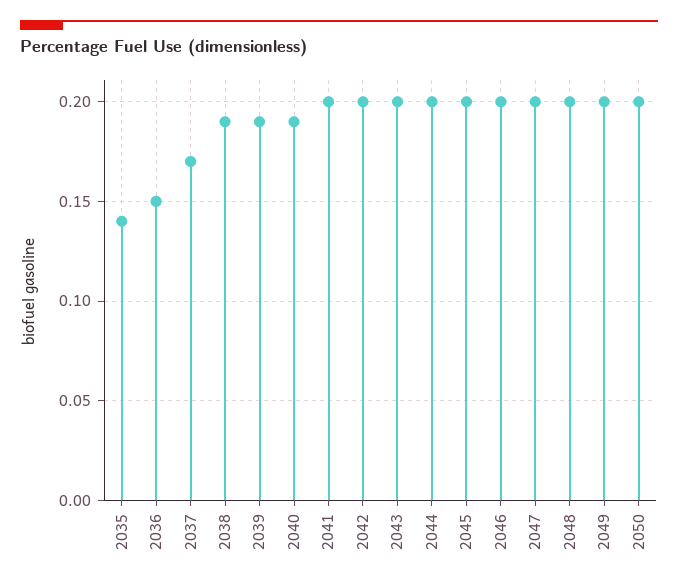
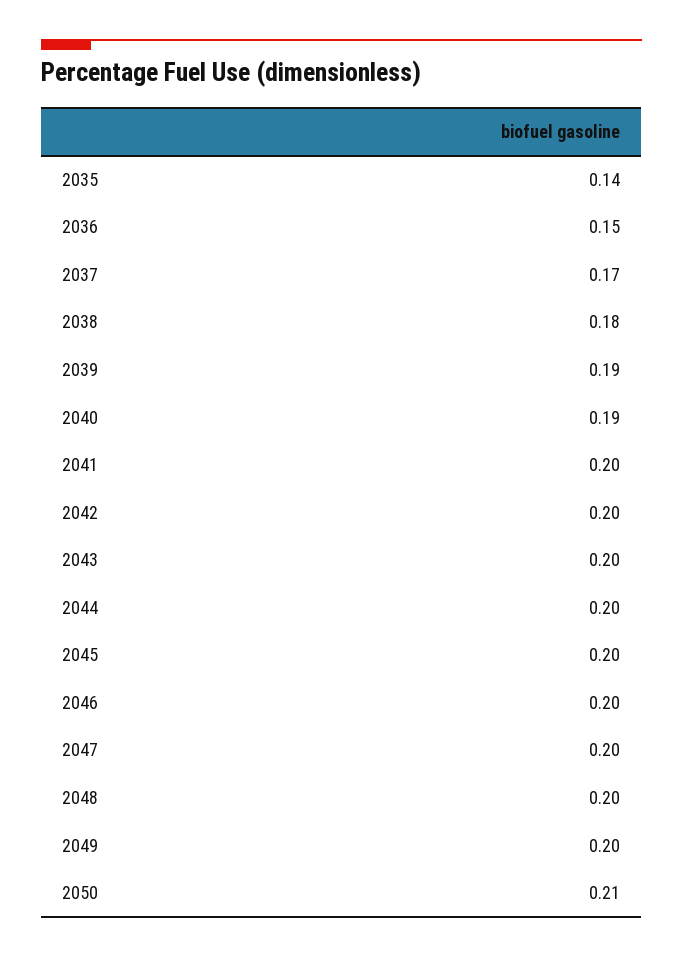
2038: 0.19 -> 0.18
2050: 0.2 -> 0.21

